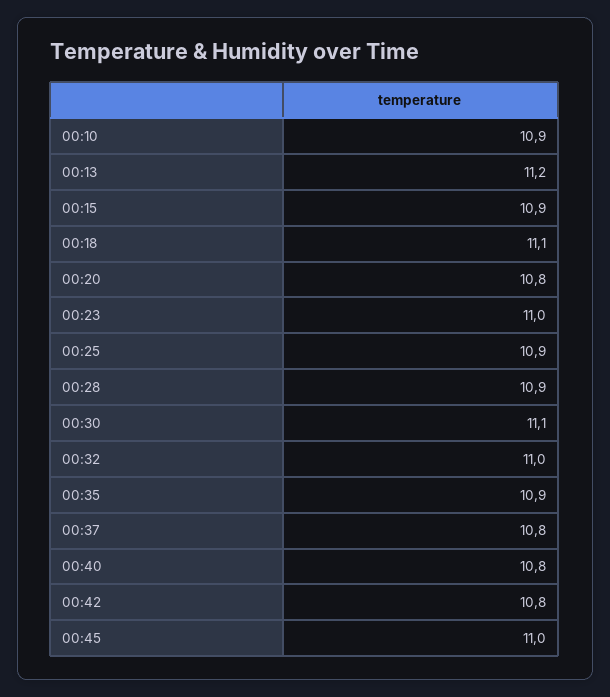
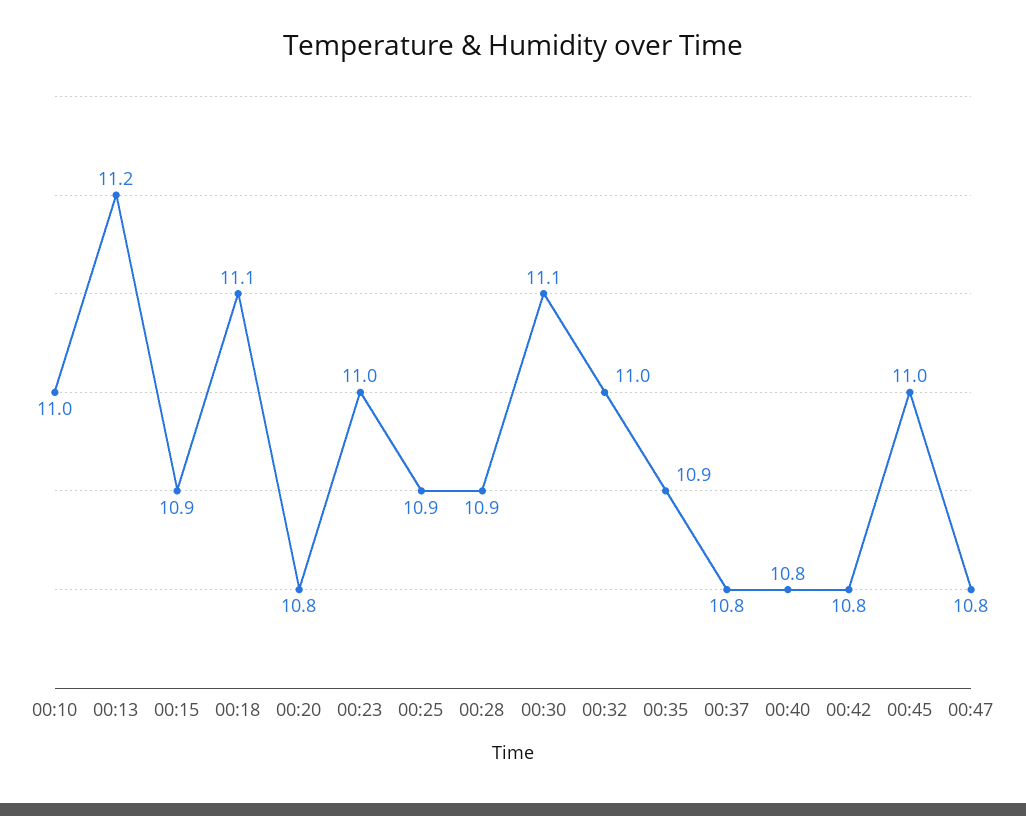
00:10: 10.9 -> 11
00:47: none -> 10.8

